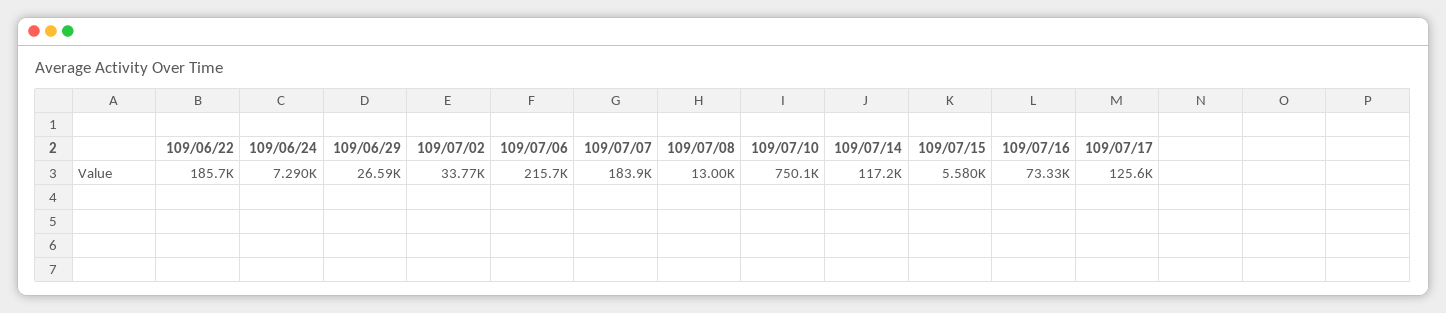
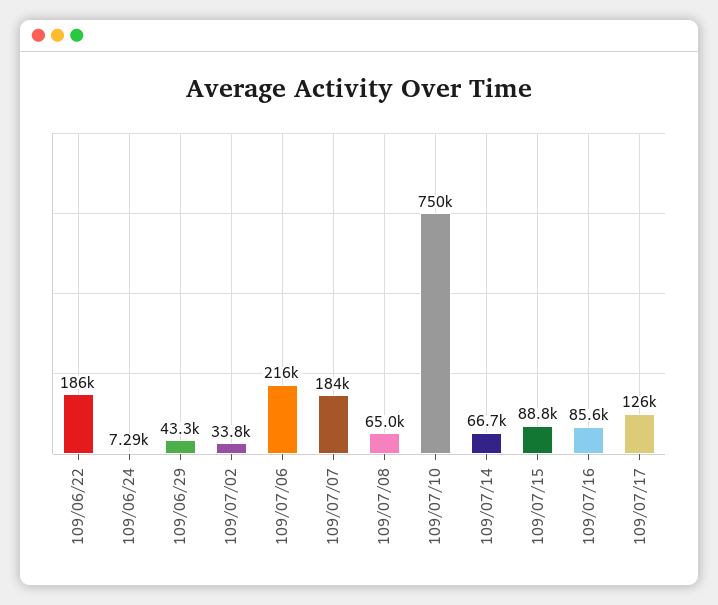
109/06/29: 26590 -> 43300
109/07/08: 13000 -> 65000
109/07/14: 117200 -> 66700
109/07/15: 5580 -> 88800
109/07/16: 73330 -> 85600

